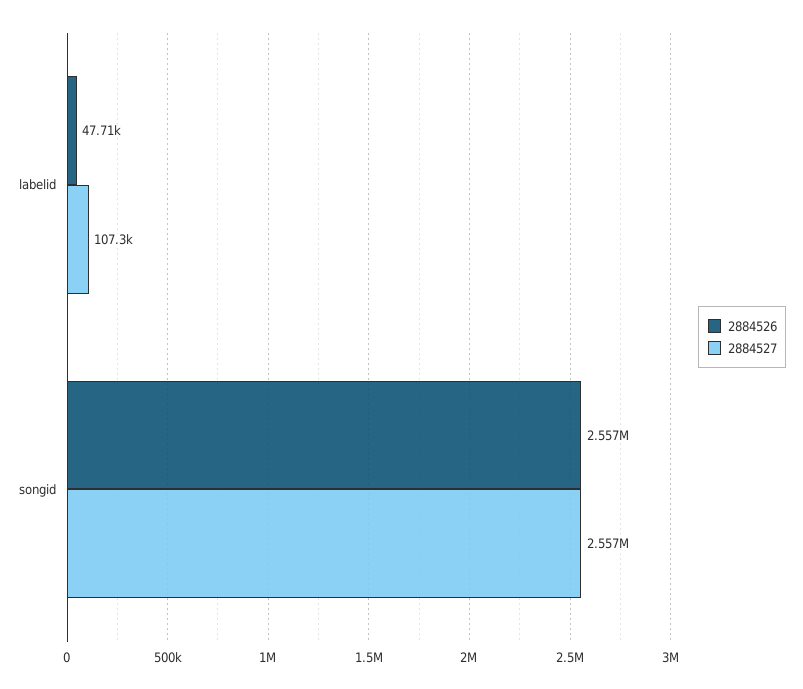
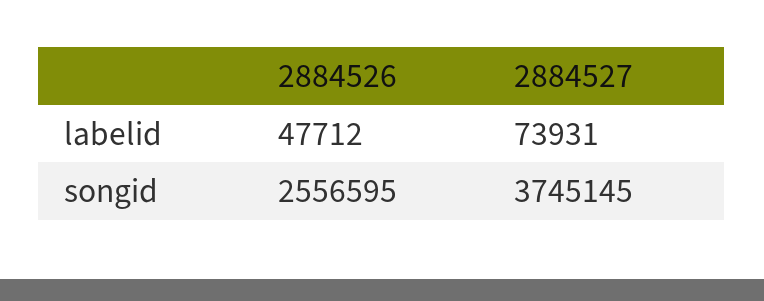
2884527, labelid: 107300 -> 73931
2884527, songid: 2557000 -> 3745145

